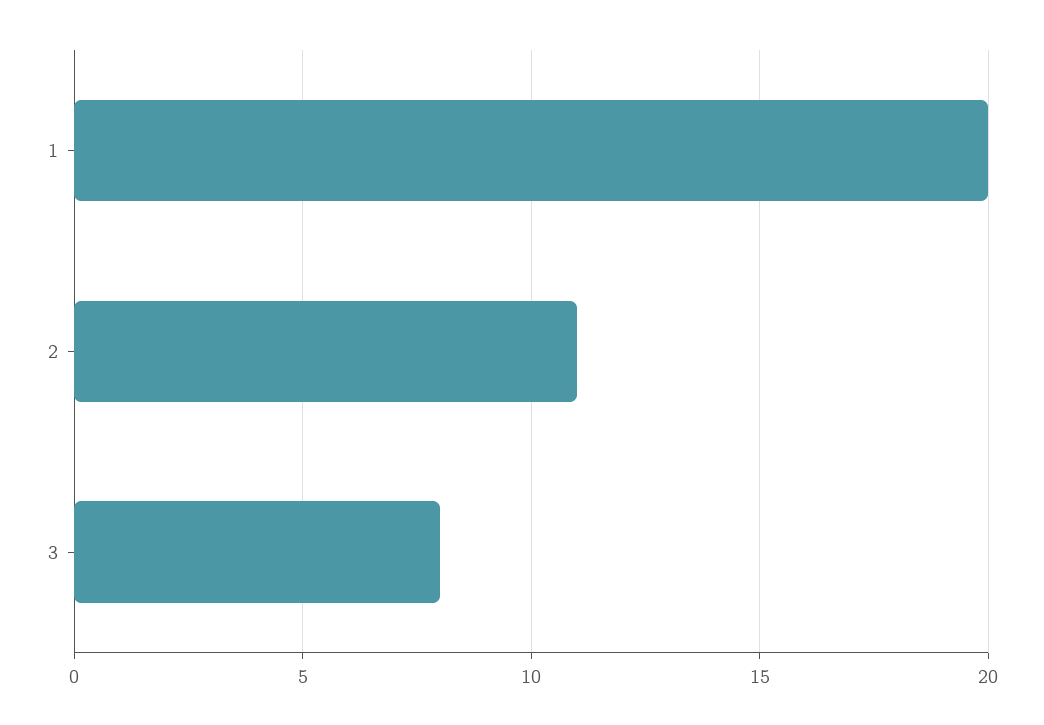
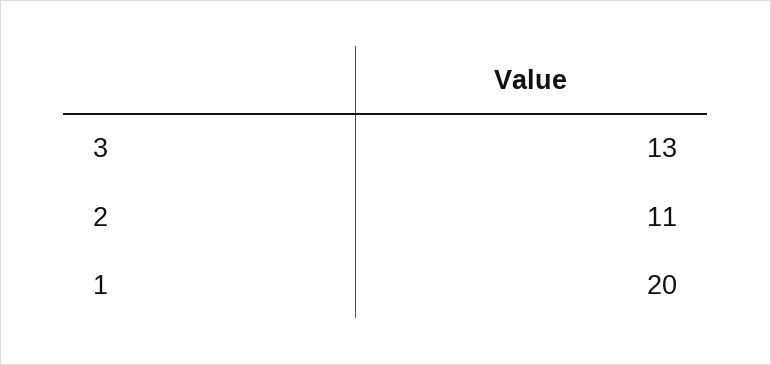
3: 8 -> 13

